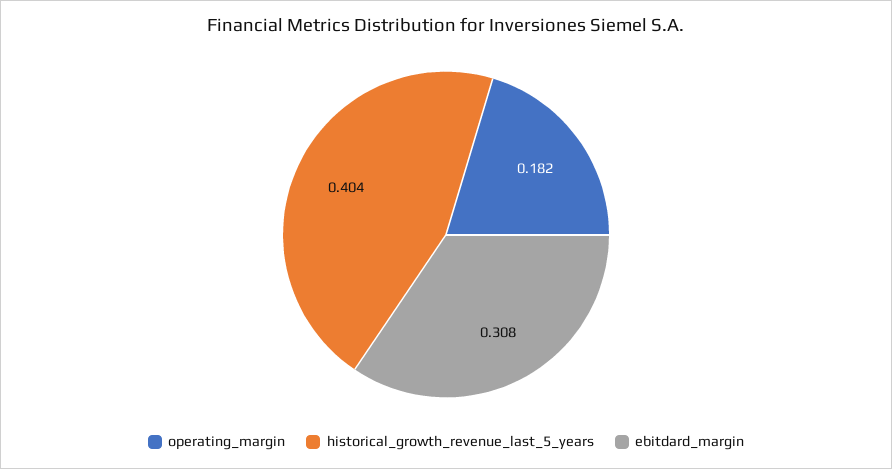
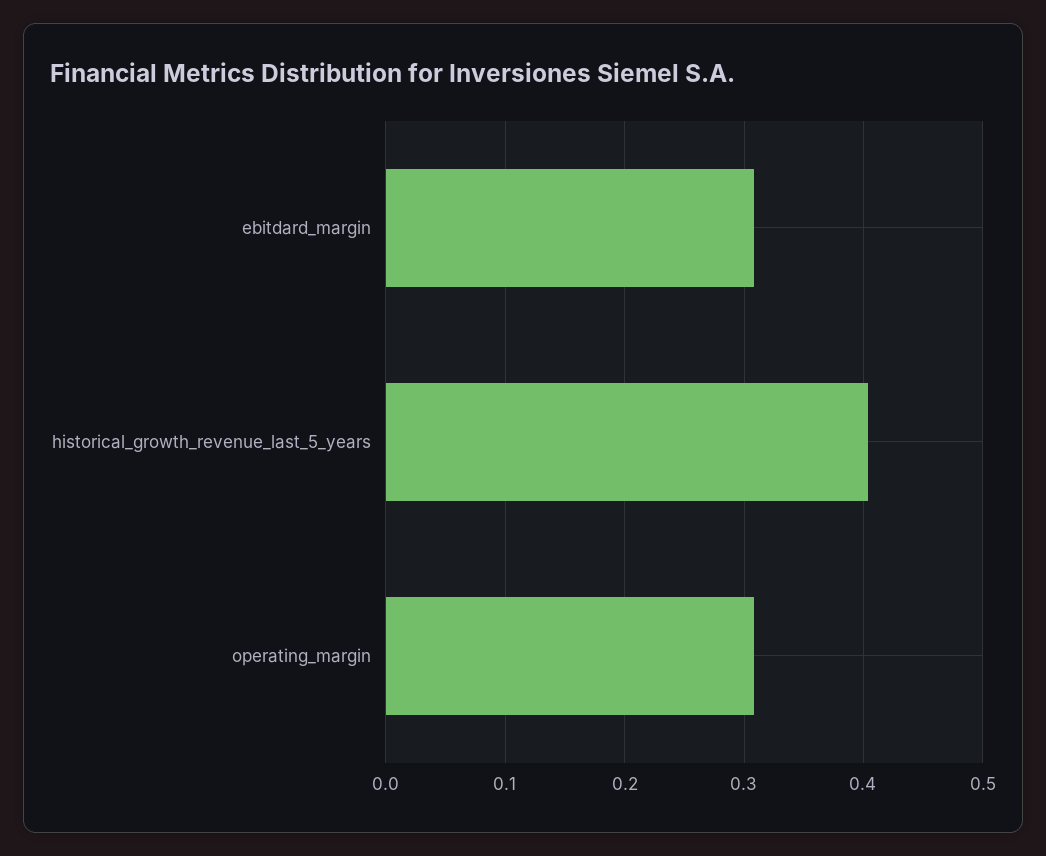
operating_margin: 0.182 -> 0.31

